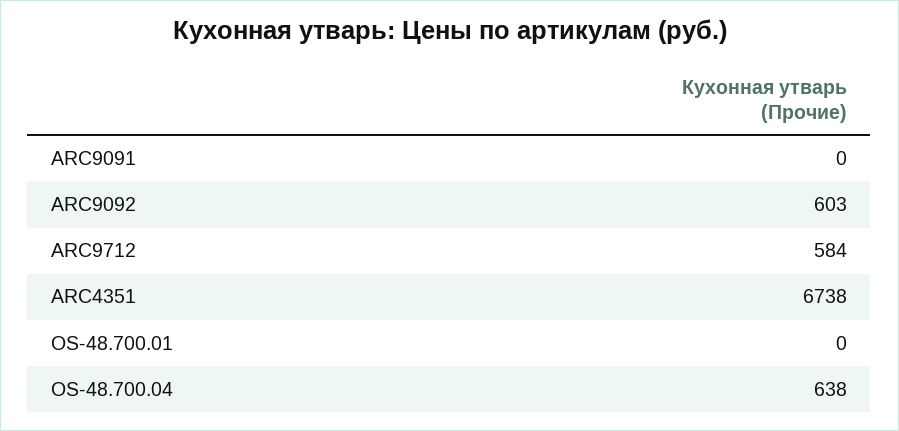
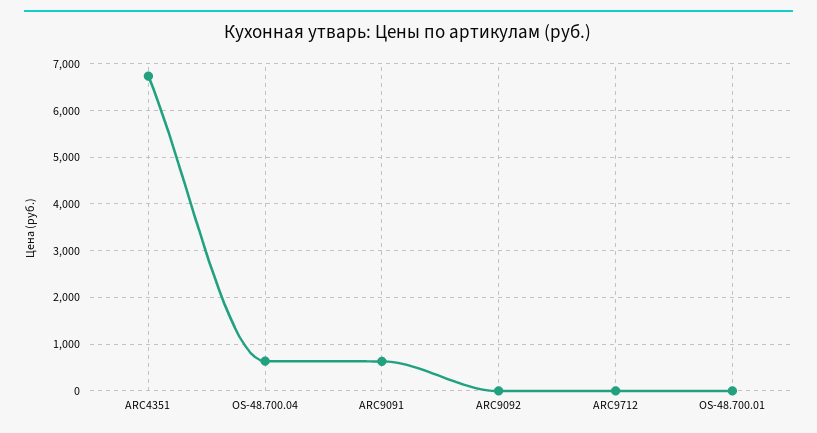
ARC9091: 0 -> 600
ARC9092: 603 -> 0
ARC9712: 584 -> 0

